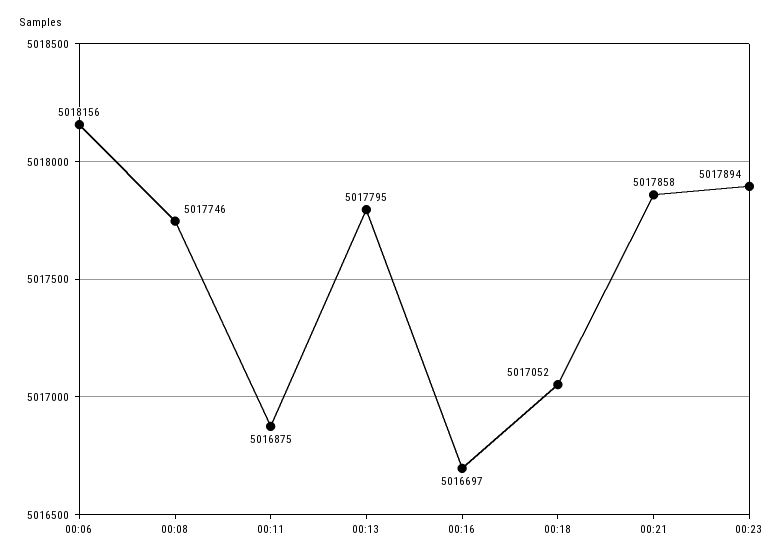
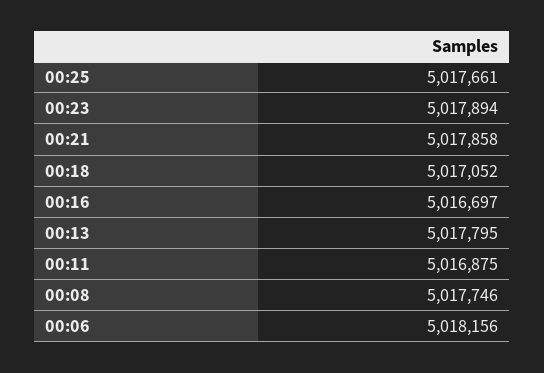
00:25: none -> 5017661

